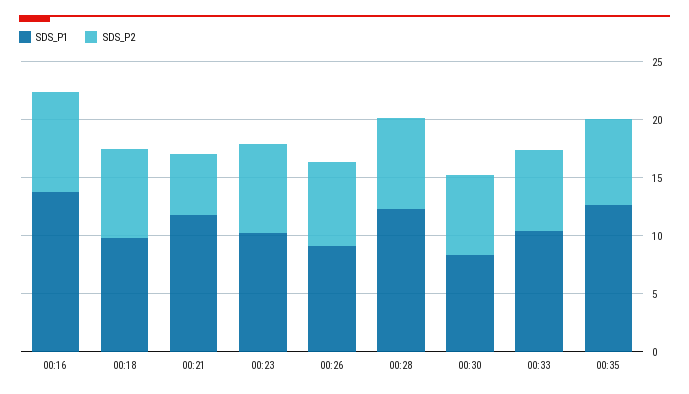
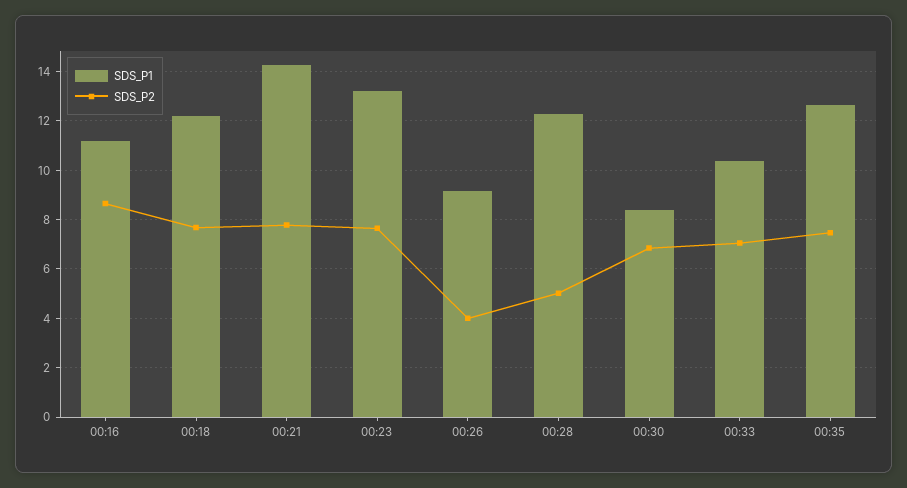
SDS_P1, 00:16: 14 -> 11.25
SDS_P1, 00:18: 10 -> 12.25
SDS_P1, 00:21: 12 -> 14.25
SDS_P2, 00:21: 5 -> 7.75
SDS_P1, 00:23: 10 -> 13.25
SDS_P2, 00:26: 7 -> 4
SDS_P2, 00:28: 8 -> 5

